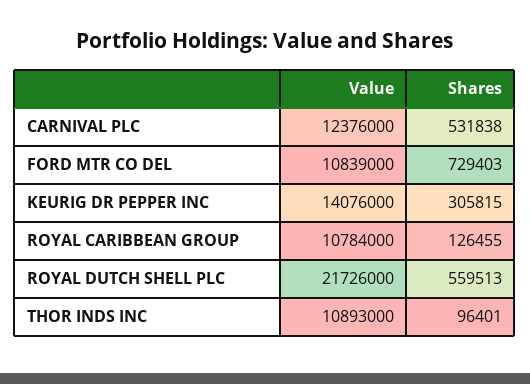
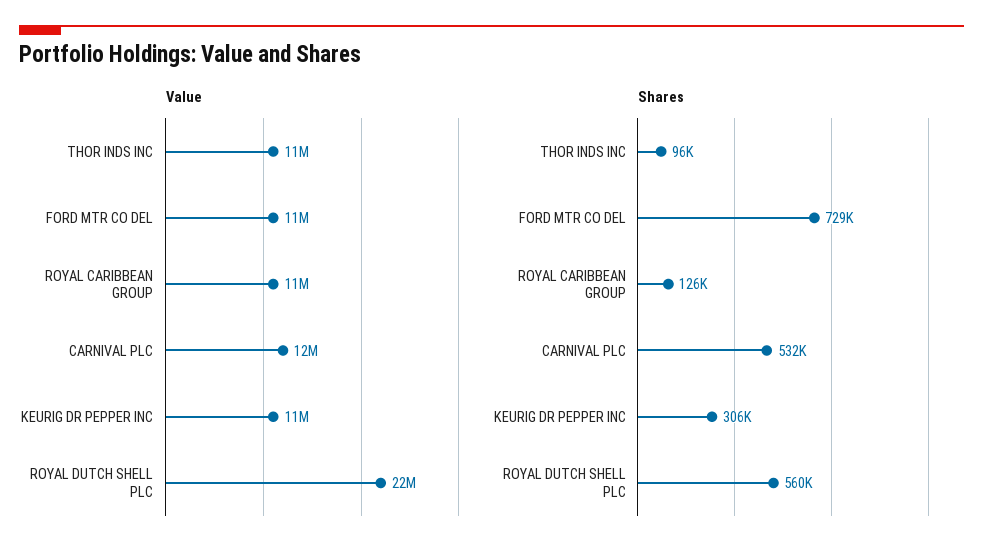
Value, KEURIG DR PEPPER INC: 14076000 -> 11000000

